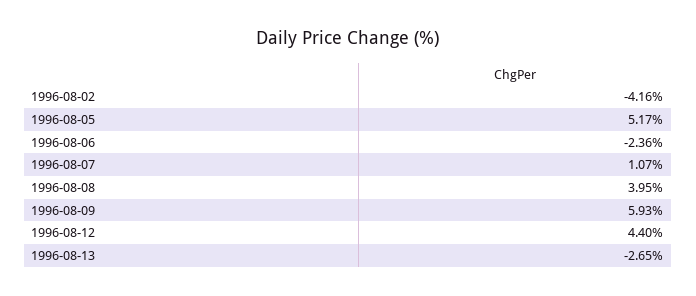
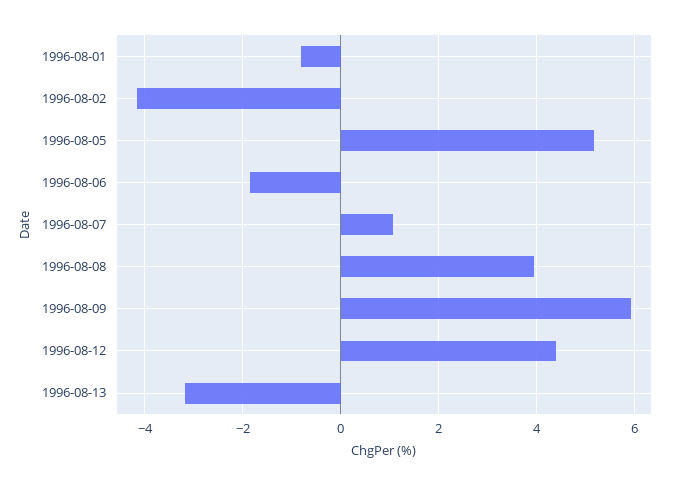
1996-08-06: -2.36 -> -1.8
1996-08-13: -2.65 -> -3.2
1996-08-01: none -> -0.8

